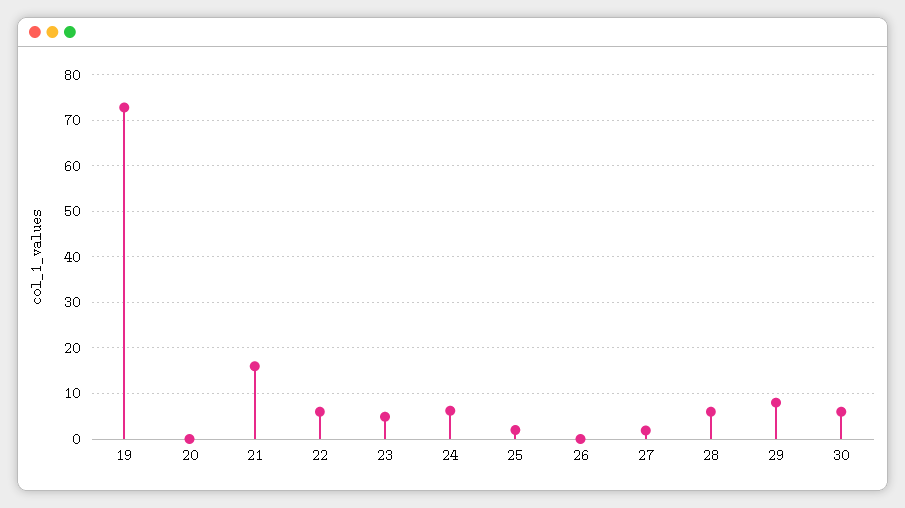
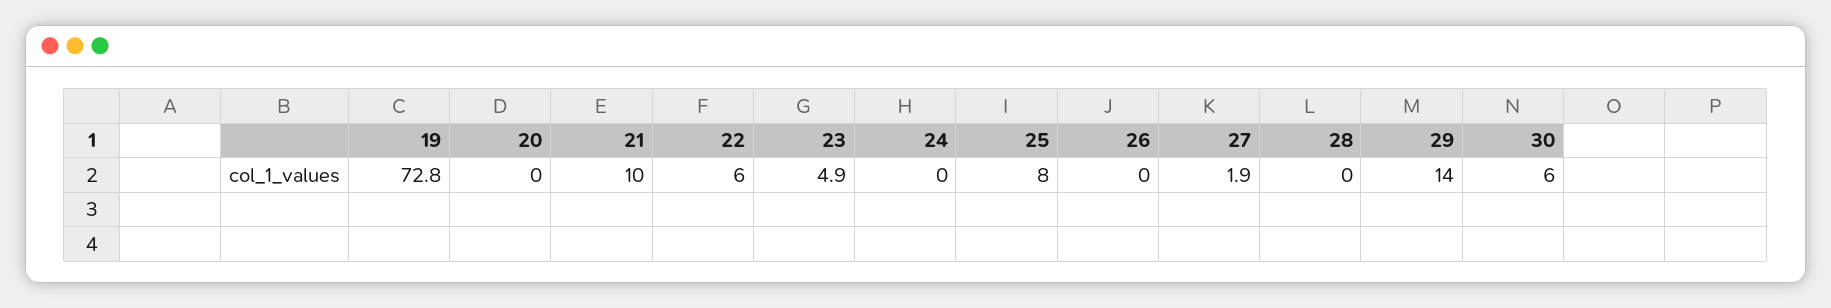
21: 16 -> 10
24: 6 -> 0
25: 2 -> 8
28: 6 -> 0
29: 8 -> 14

